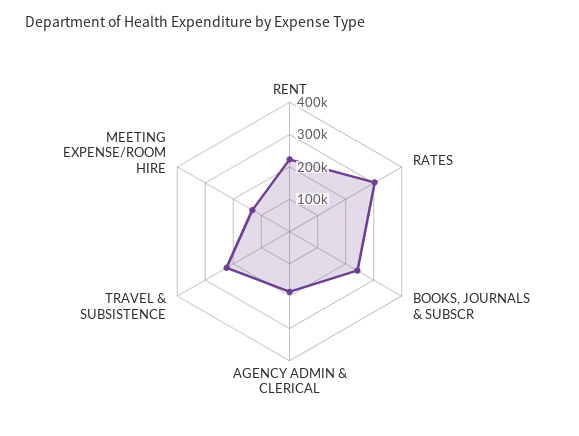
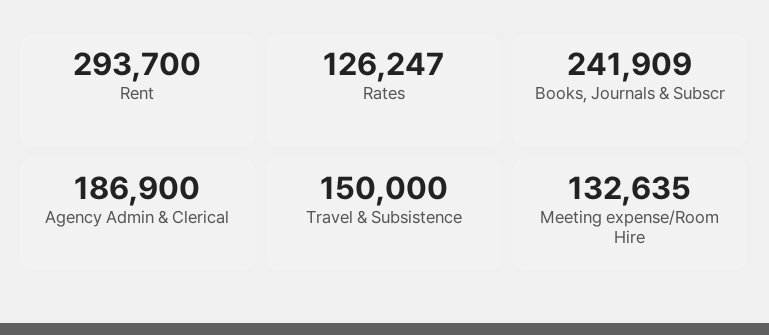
RENT: 225000 -> 293700
RATES: 300000 -> 126247
TRAVEL & SUBSISTENCE: 225000 -> 150000

